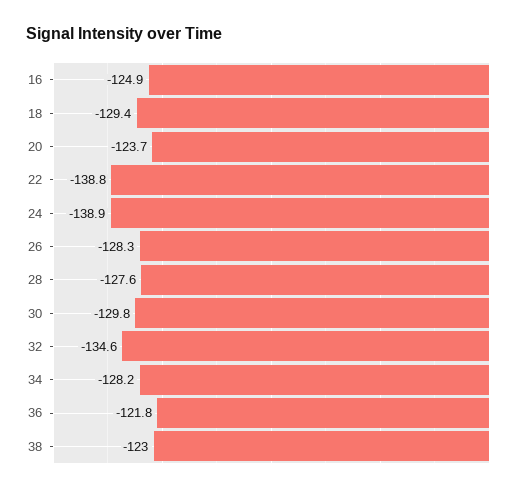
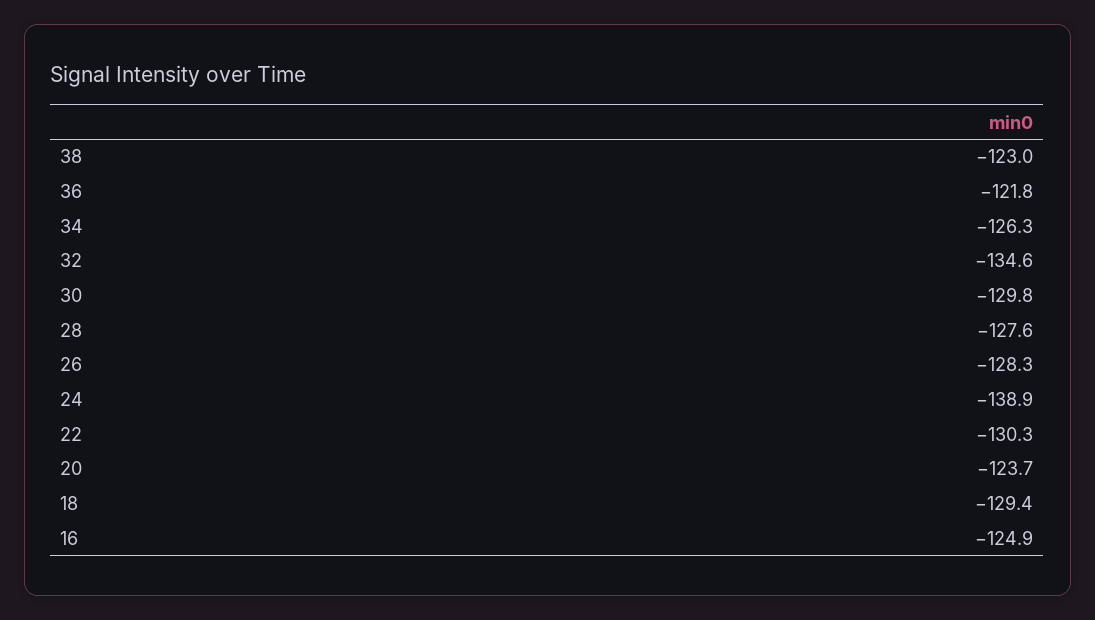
22: -138.8 -> -130.3
34: -128.2 -> -126.3

